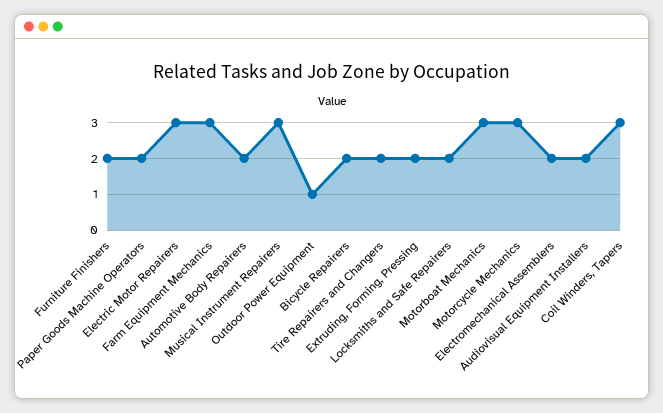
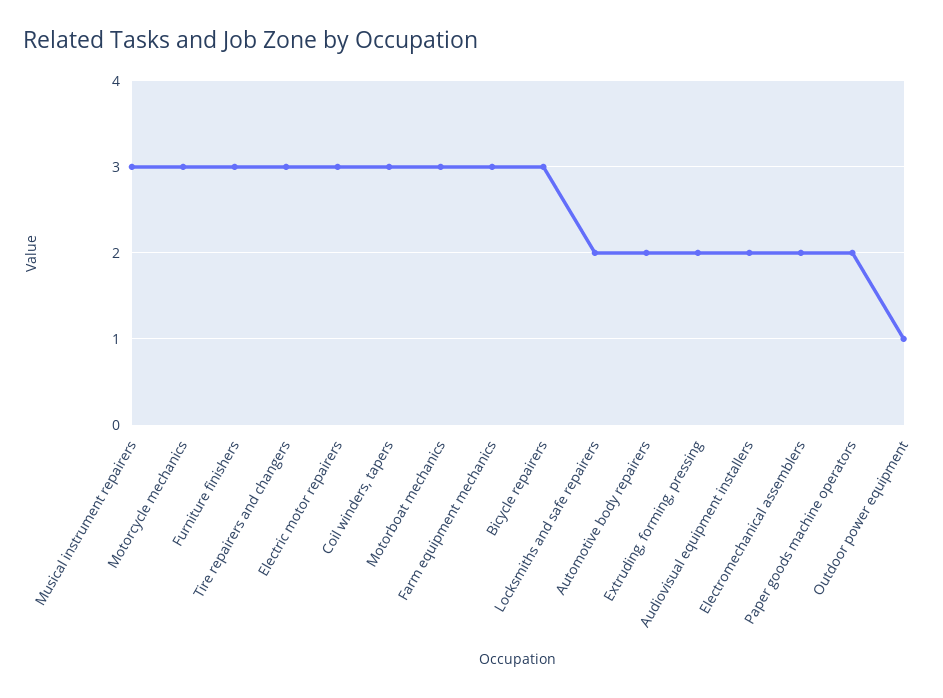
Furniture Finishers: 2 -> 3
Bicycle Repairers: 2 -> 3
Tire Repairers and Changers: 2 -> 3

